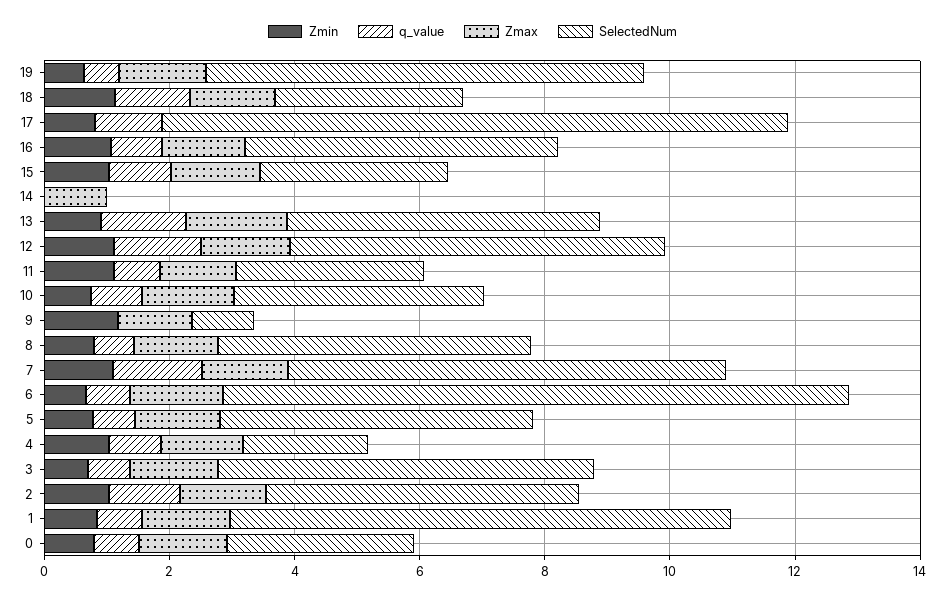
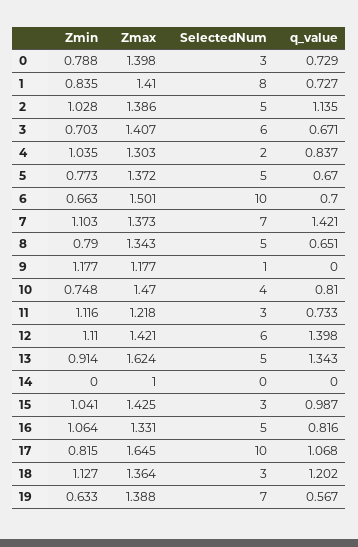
Zmax, 17: 0 -> 1.645

